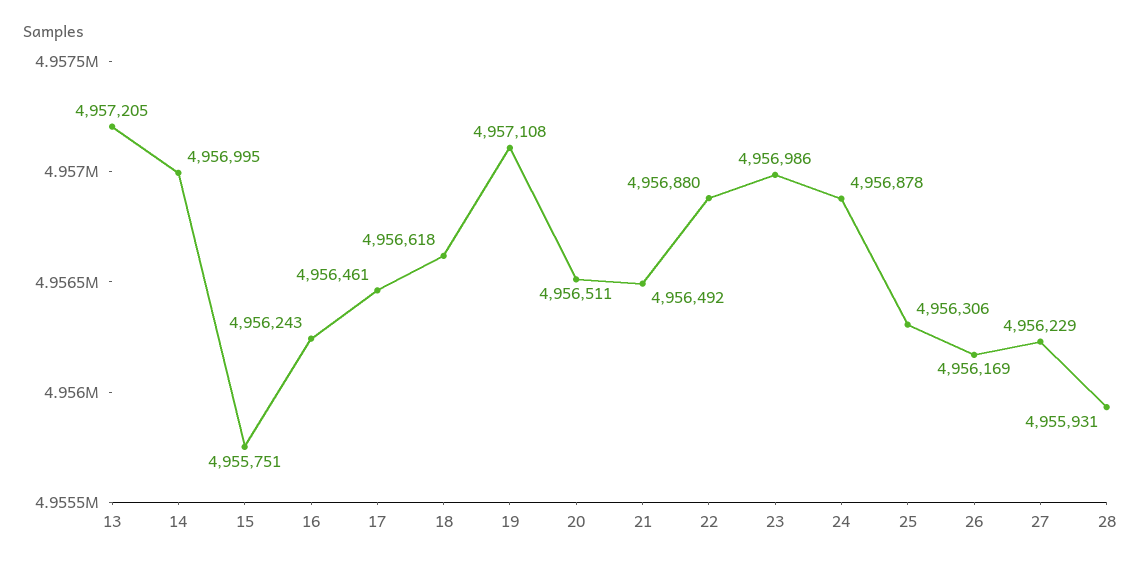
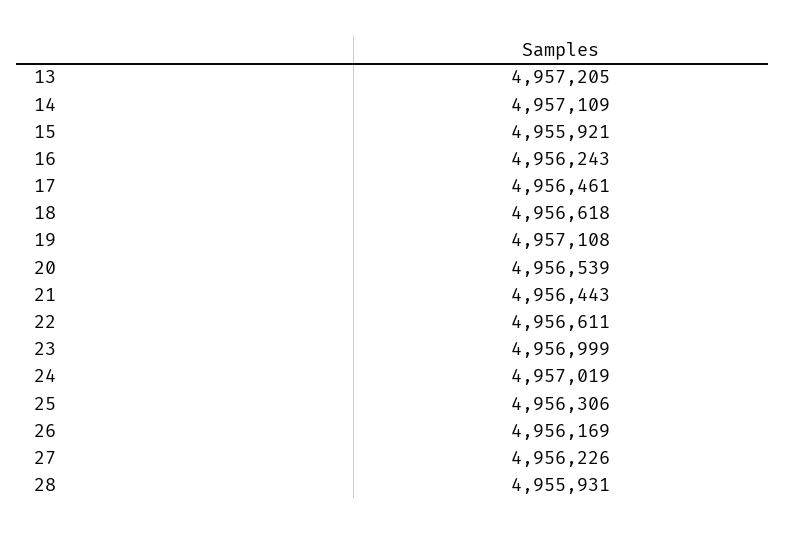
14: 4956995 -> 4957109
15: 4955751 -> 4955921
20: 4956511 -> 4956539
21: 4956492 -> 4956443
22: 4956880 -> 4956611
23: 4956986 -> 4956999
24: 4956878 -> 4957019
27: 4956229 -> 4956226

